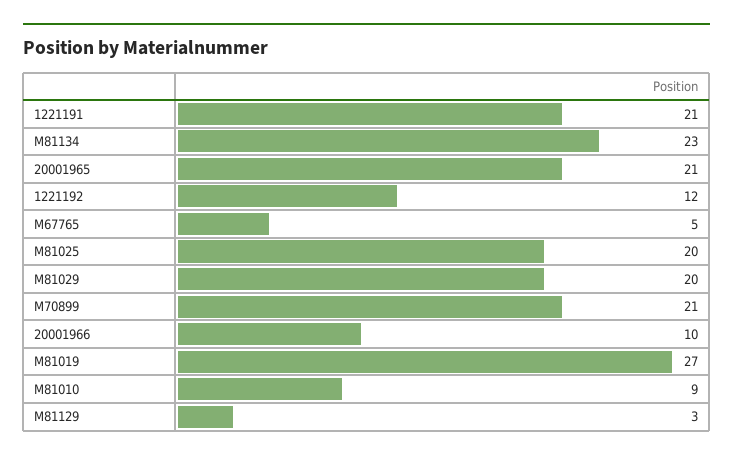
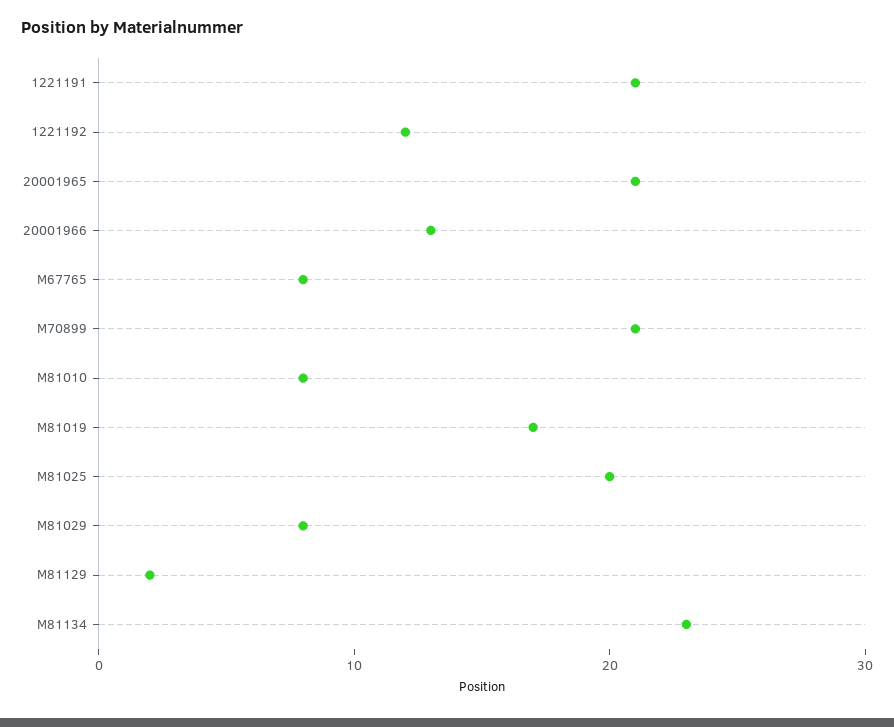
M67765: 5 -> 8
M81029: 20 -> 8
20001966: 10 -> 13
M81019: 27 -> 17
M81010: 9 -> 8
M81129: 3 -> 2

